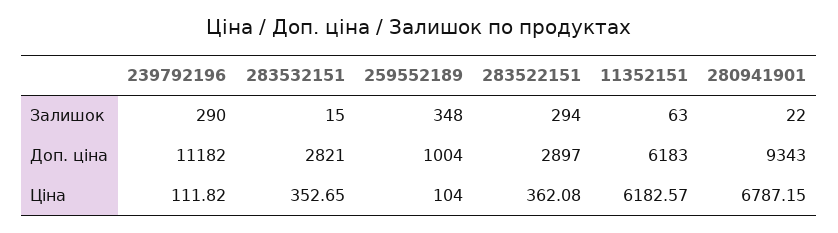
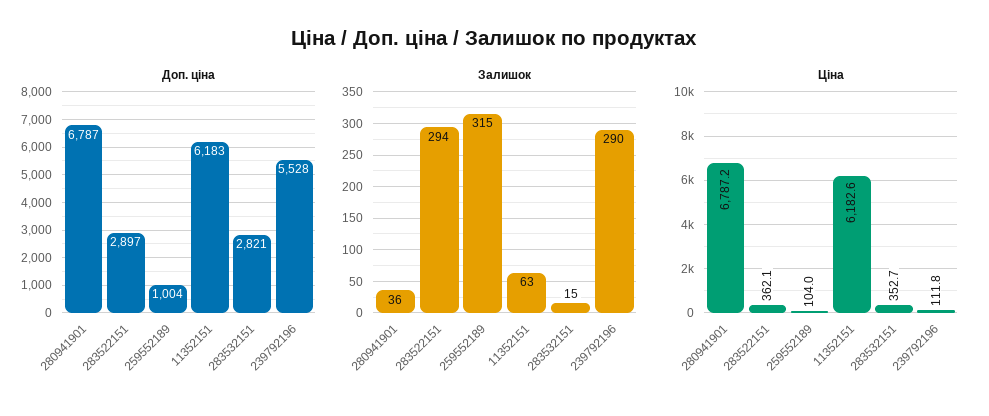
Залишок, 259552189: 348 -> 315
Залишок, 280941901: 22 -> 36
Доп. ціна, 239792196: 11182 -> 5528
Доп. ціна, 280941901: 9343 -> 6787

